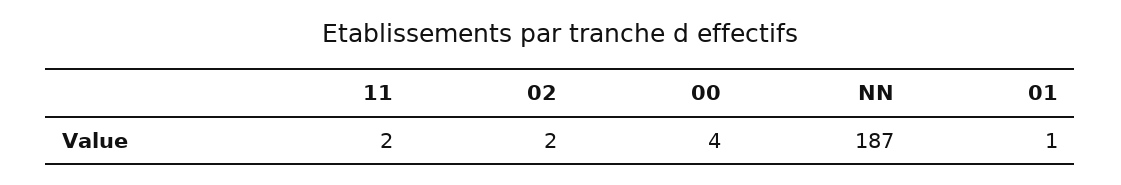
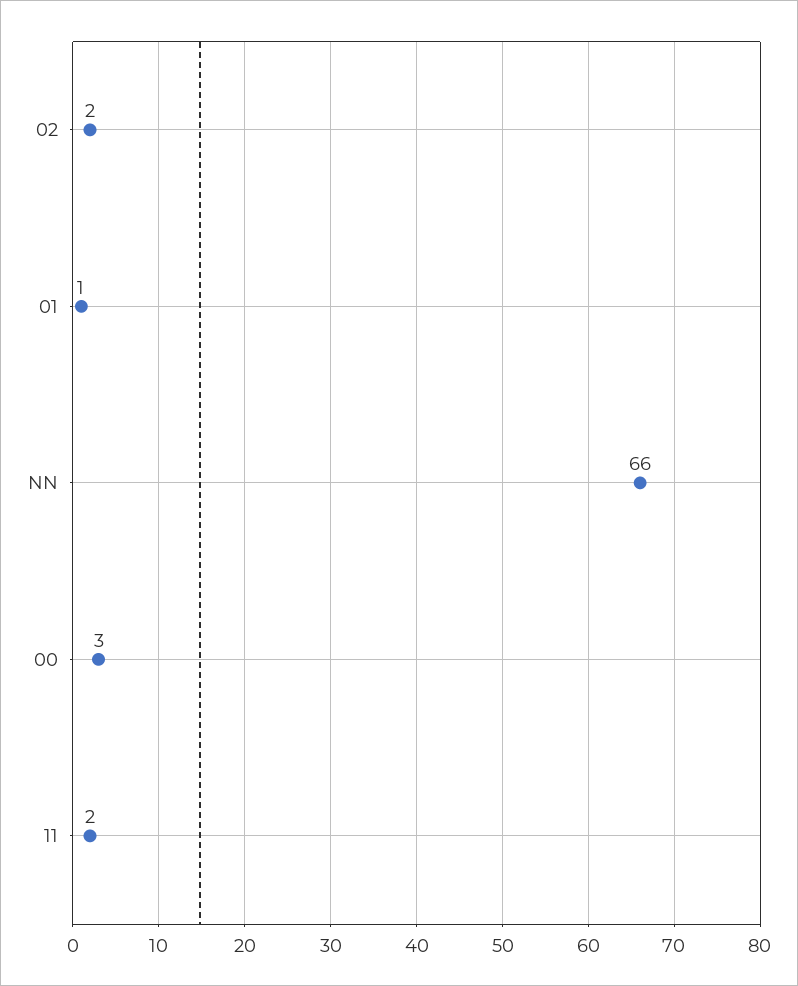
00: 4 -> 3
NN: 187 -> 66

